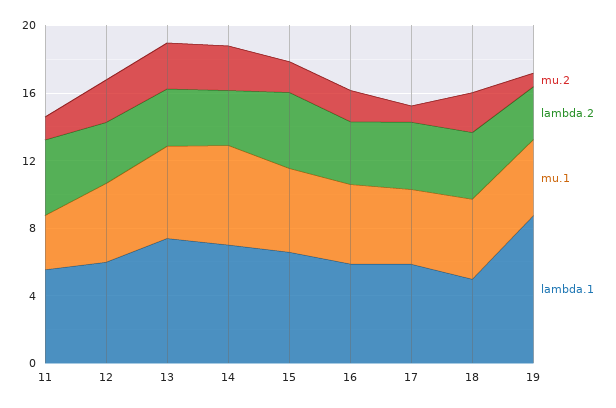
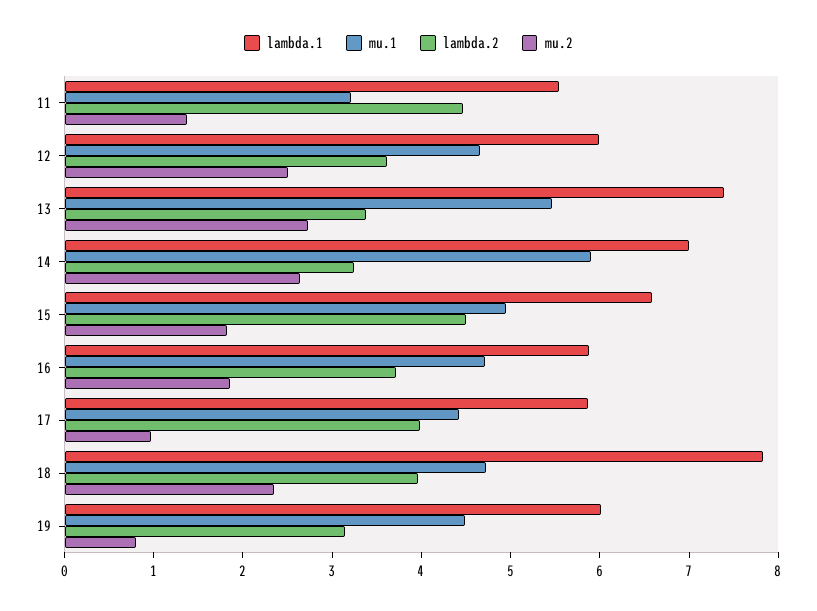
lambda.1, 18: 5 -> 7.8
lambda.1, 19: 9 -> 6

